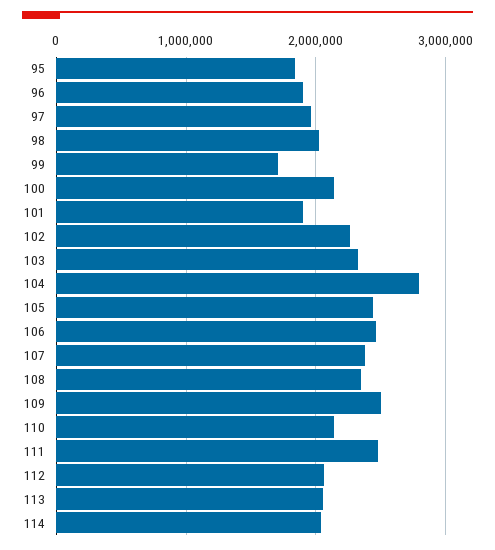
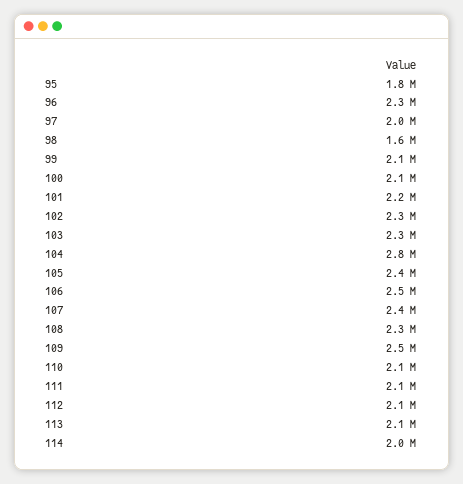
96: 1900000 -> 2300000
98: 2000000 -> 1600000
99: 1700000 -> 2100000
101: 1900000 -> 2200000
111: 2500000 -> 2100000

